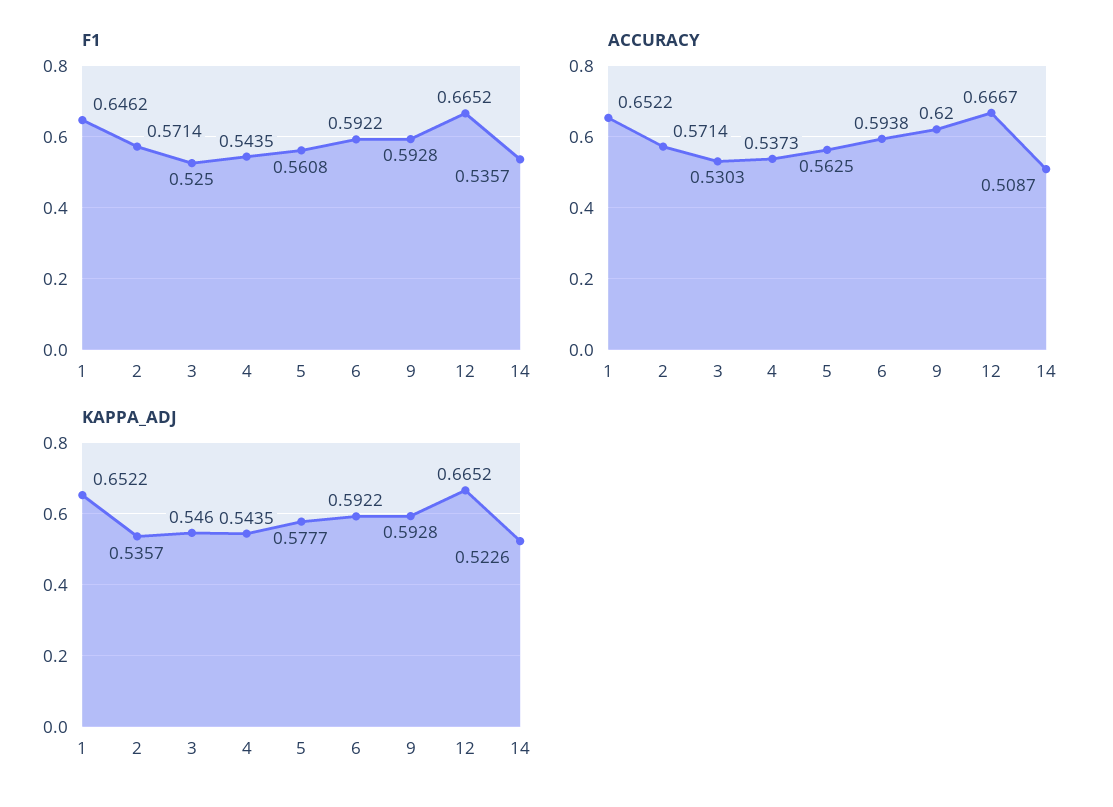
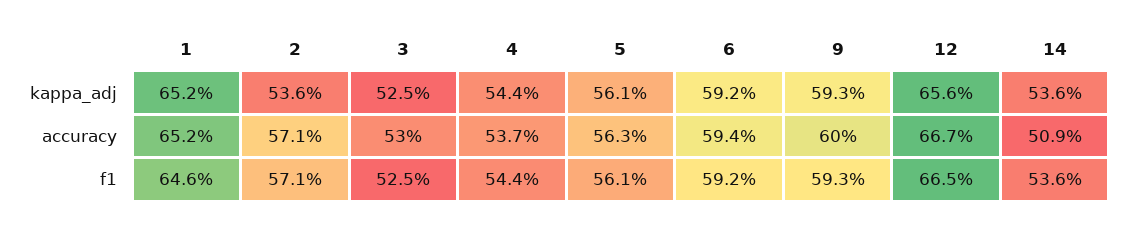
ACCURACY, 9: 0.62 -> 0.6
KAPPA_ADJ, 3: 0.546 -> 0.525
KAPPA_ADJ, 5: 0.5777 -> 0.561
KAPPA_ADJ, 12: 0.6652 -> 0.656
KAPPA_ADJ, 14: 0.5226 -> 0.536

